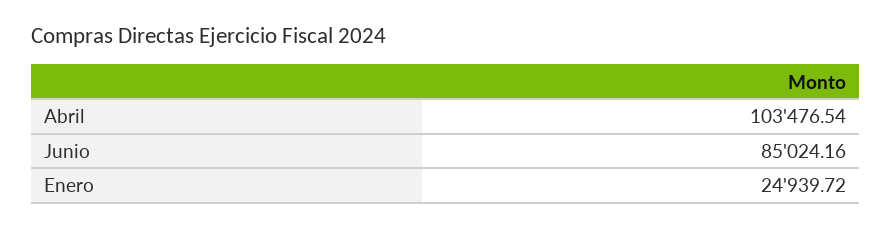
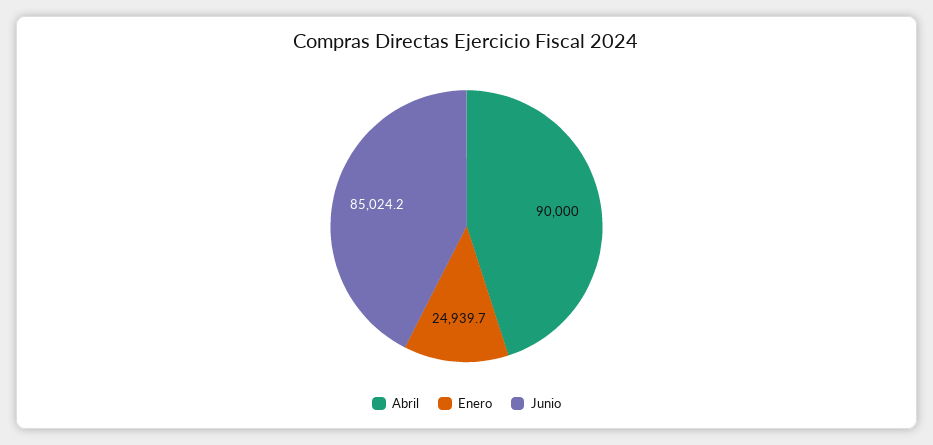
Abril: 103476.54 -> 90000

